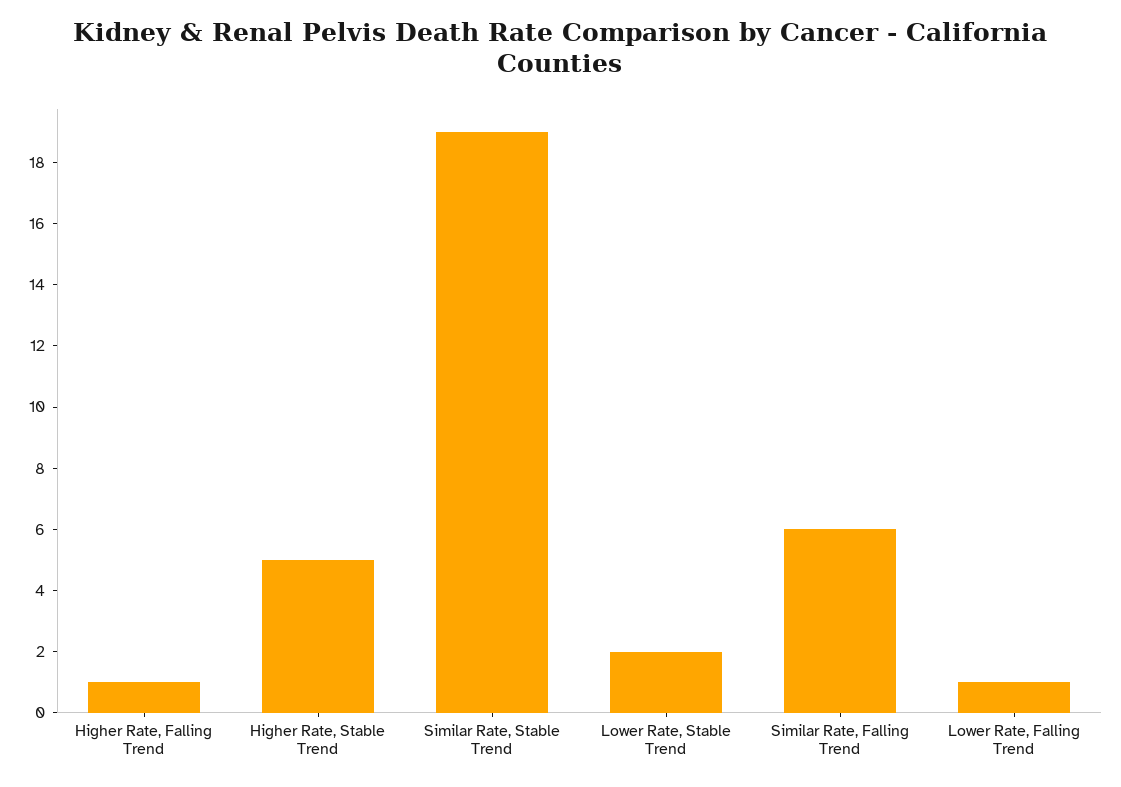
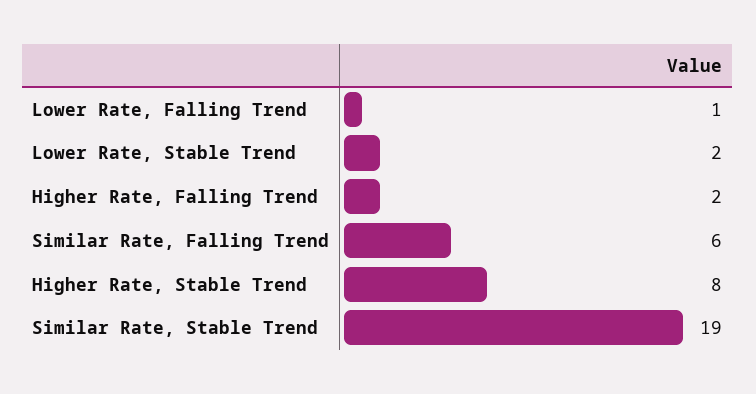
Higher Rate, Falling Trend: 1 -> 2
Higher Rate, Stable Trend: 5 -> 8

